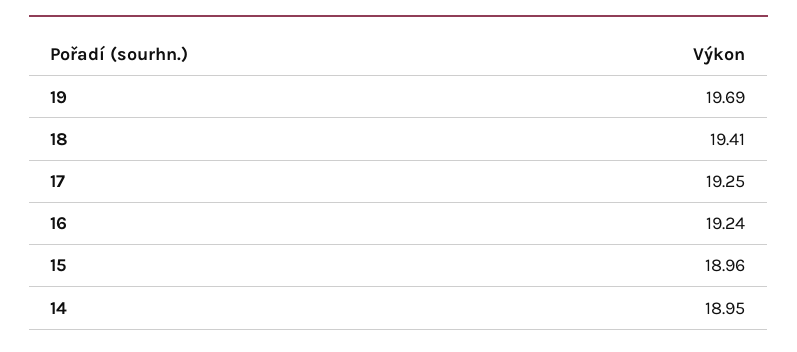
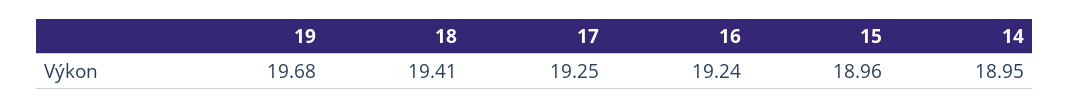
19: 19.69 -> 19.68

